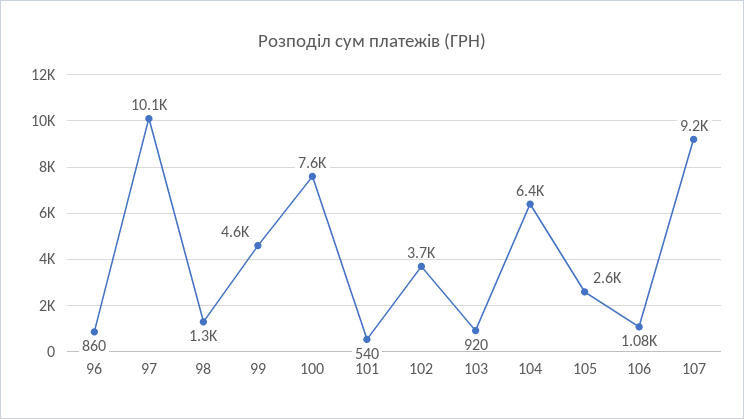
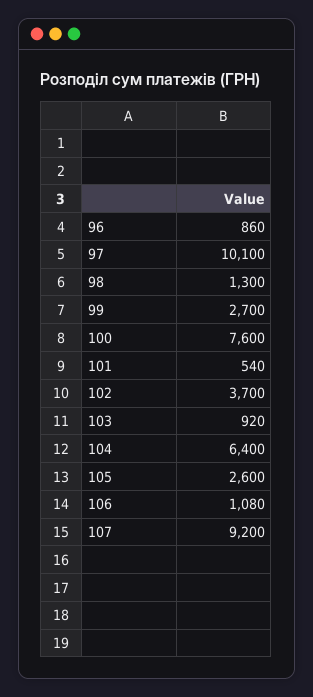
99: 4600 -> 2700

